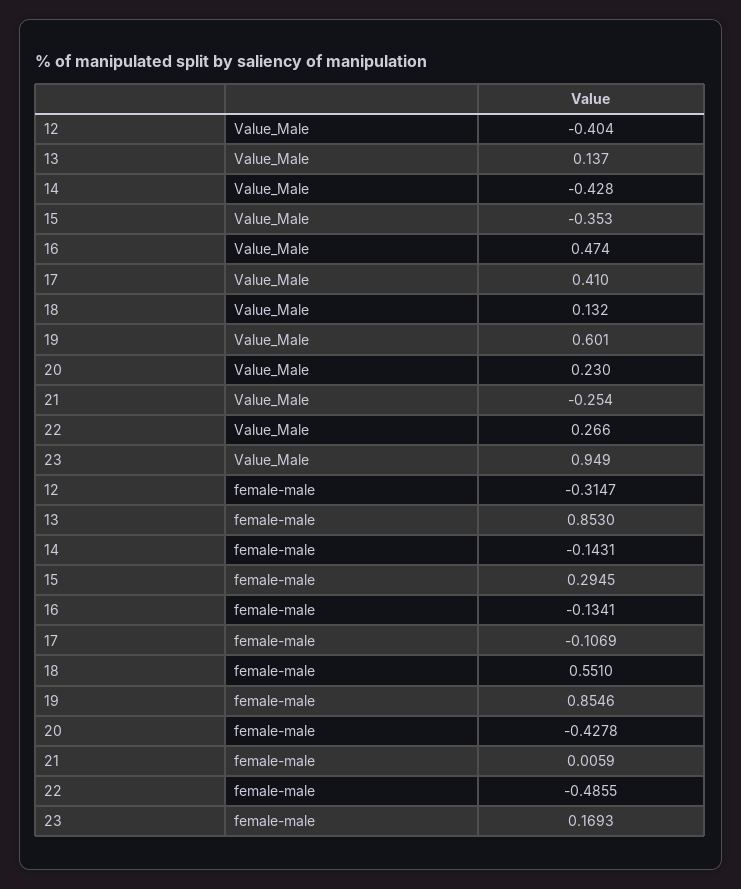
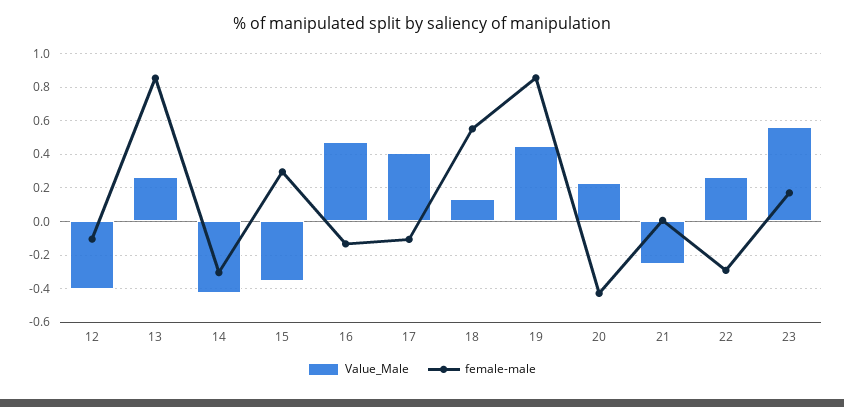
Value_Male, 13: 0.137 -> 0.25
Value_Male, 19: 0.601 -> 0.45
Value_Male, 23: 0.949 -> 0.55
female-male, 12: -0.3147 -> -0.1
female-male, 14: -0.1431 -> -0.3
female-male, 22: -0.4855 -> -0.3

